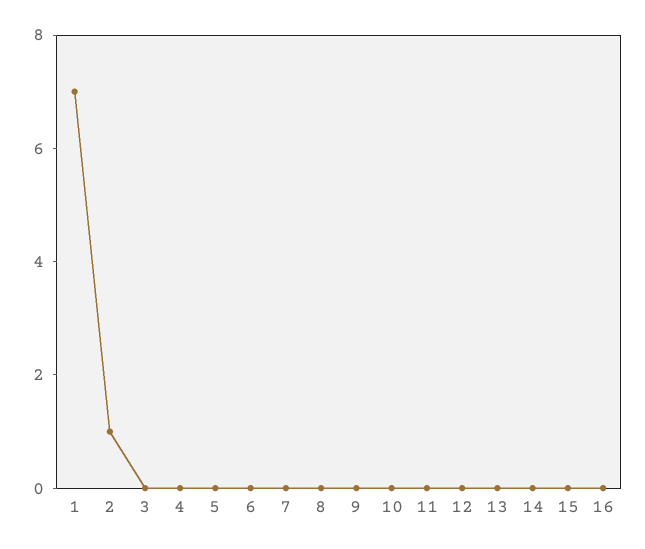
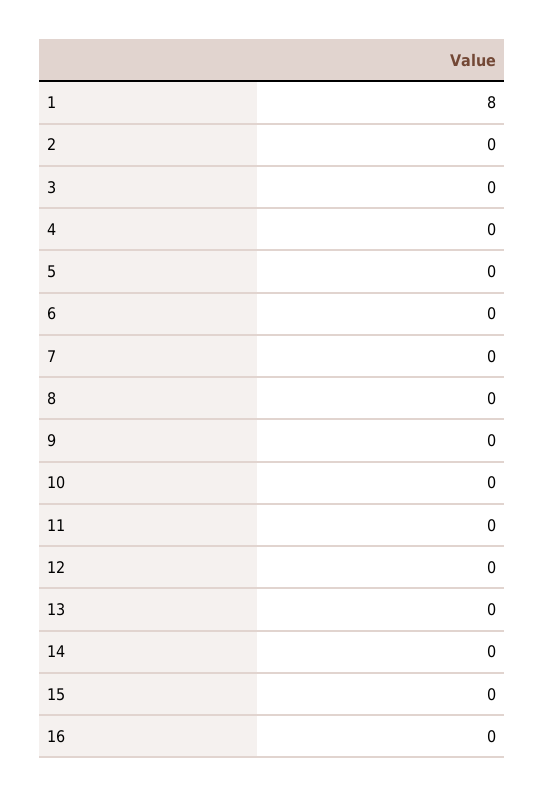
1: 7 -> 8
2: 1 -> 0

